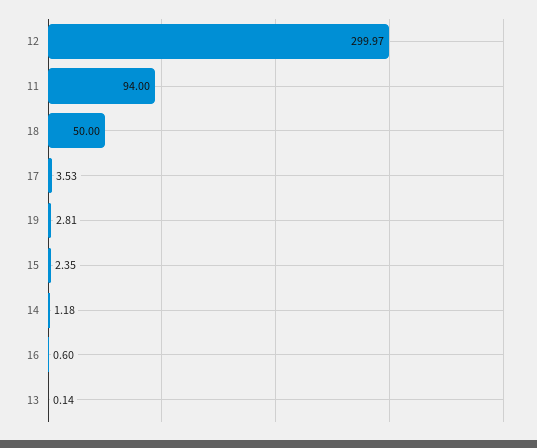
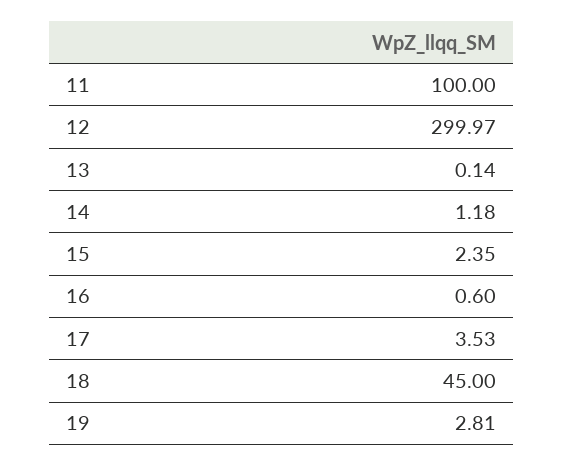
11: 94 -> 100
18: 50 -> 45

